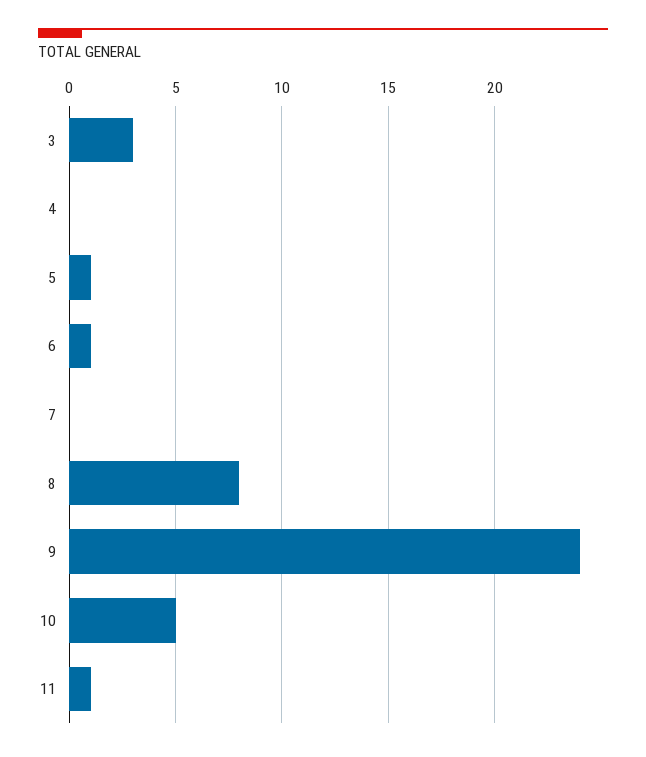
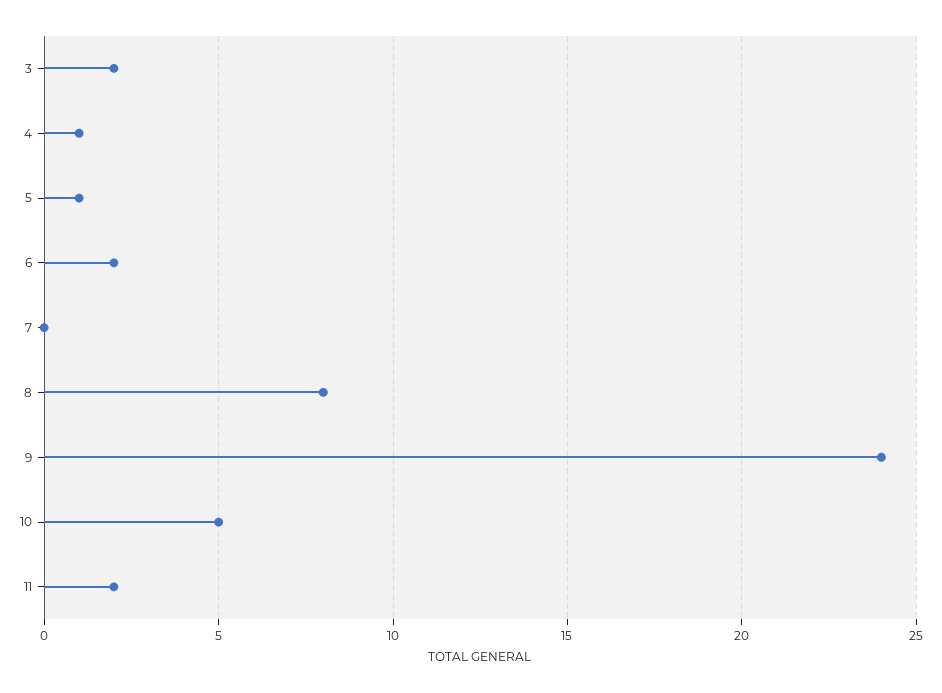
3: 3 -> 2
4: 0 -> 1
6: 1 -> 2
11: 1 -> 2

